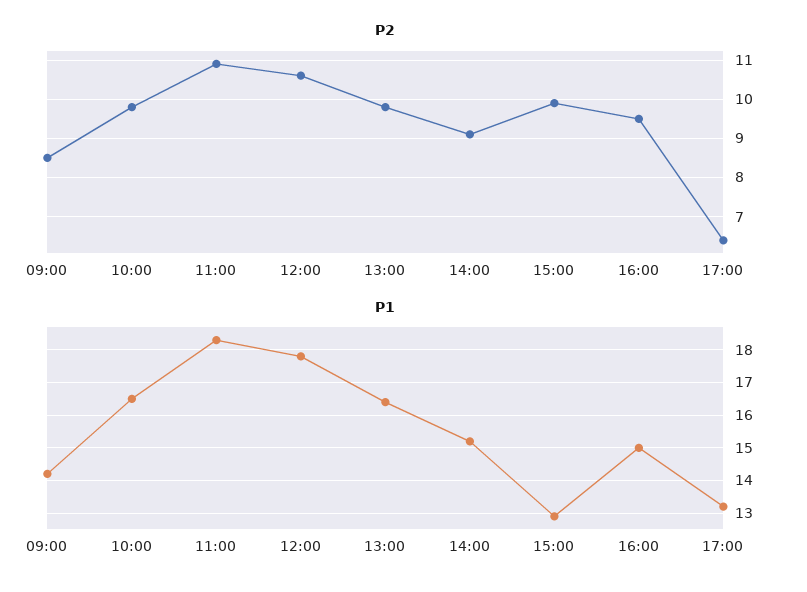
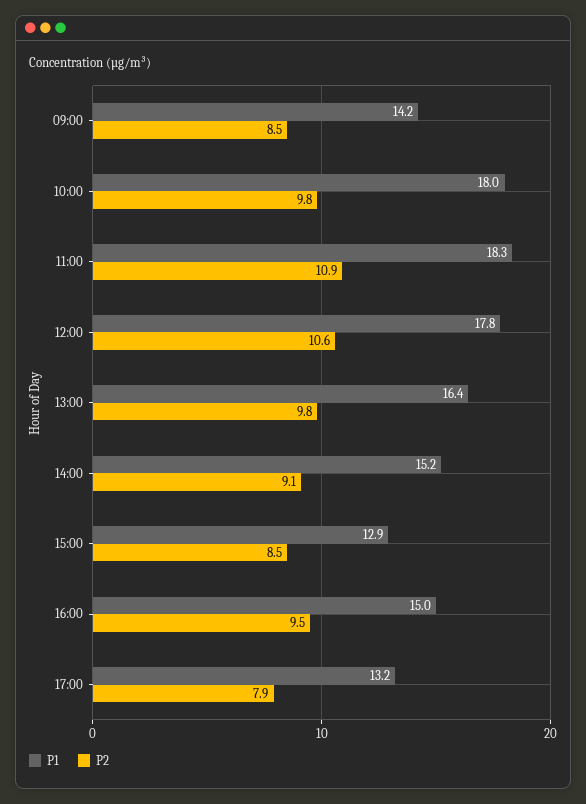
P2, 15:00: 10 -> 8.5
P2, 17:00: 6.5 -> 7.9
P1, 10:00: 16.5 -> 18

